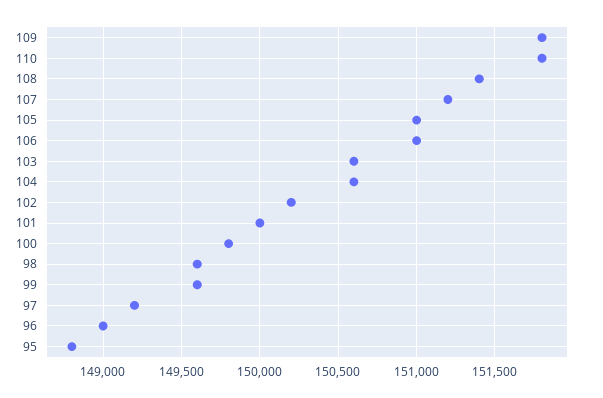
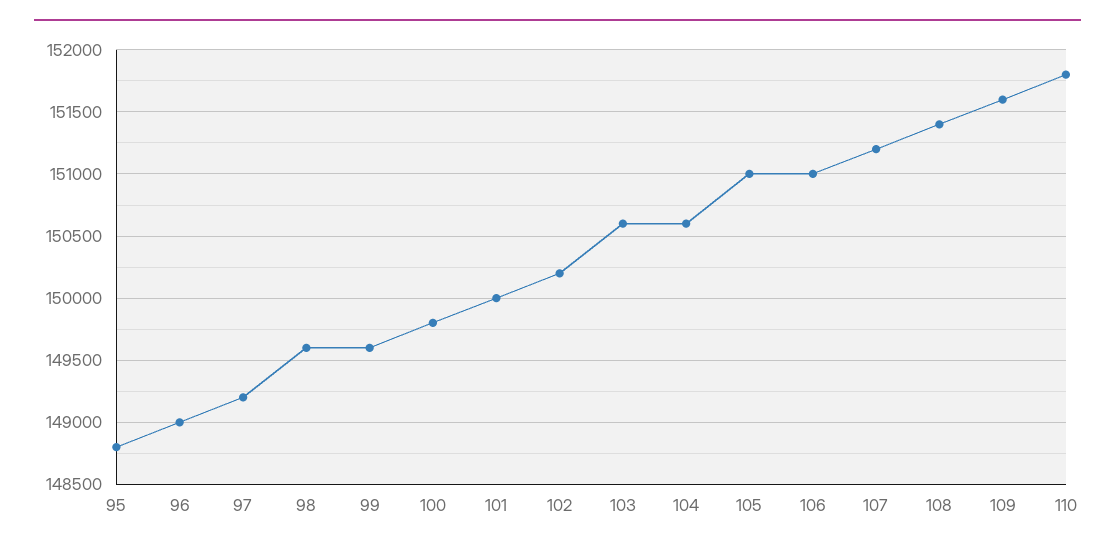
109: 151800 -> 151600

